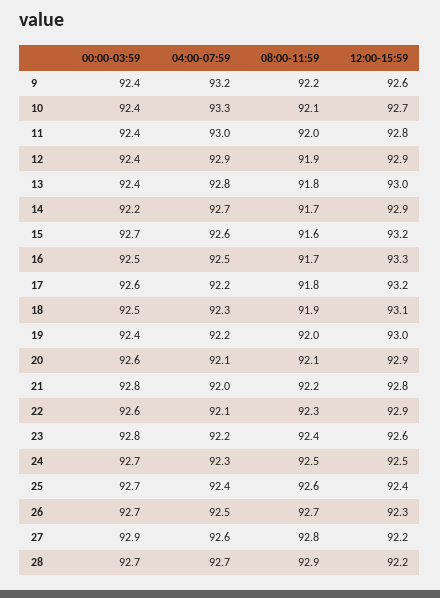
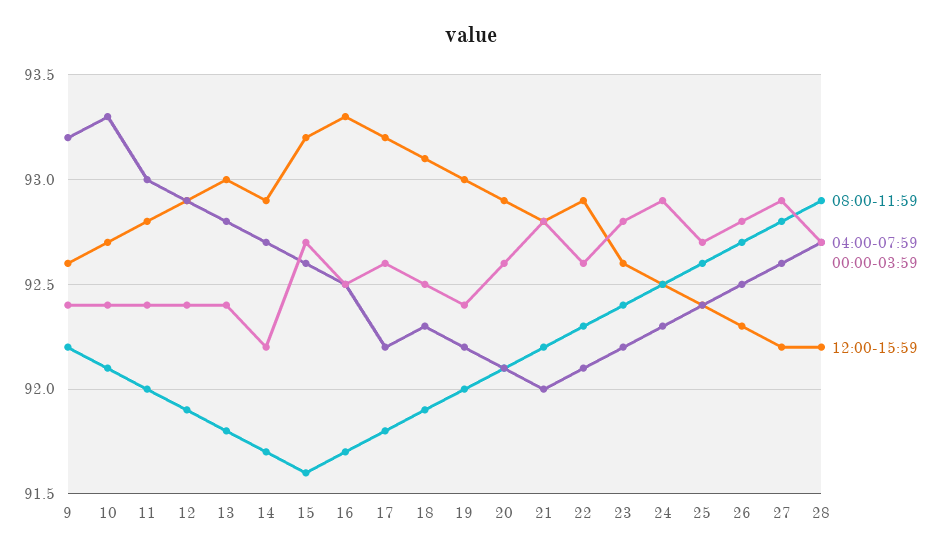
00:00-03:59, 24: 92.7 -> 92.9
00:00-03:59, 26: 92.7 -> 92.8

